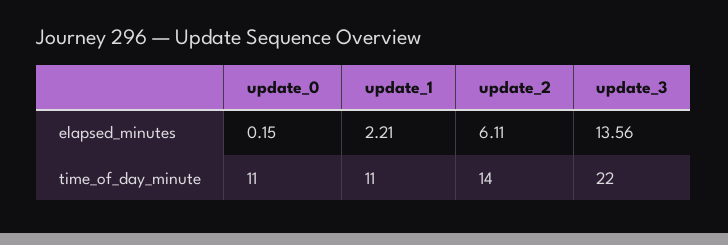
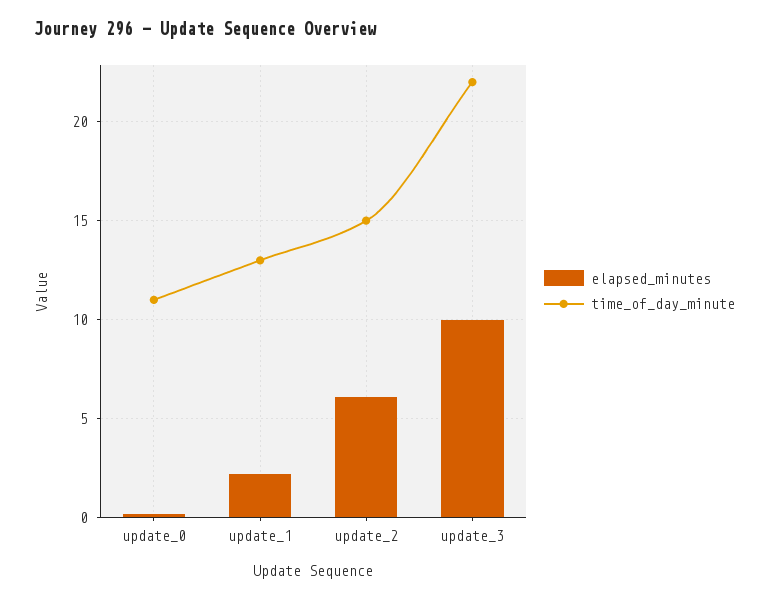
elapsed_minutes, update_3: 13.56 -> 10
time_of_day_minute, update_1: 11 -> 13
time_of_day_minute, update_2: 14 -> 15

